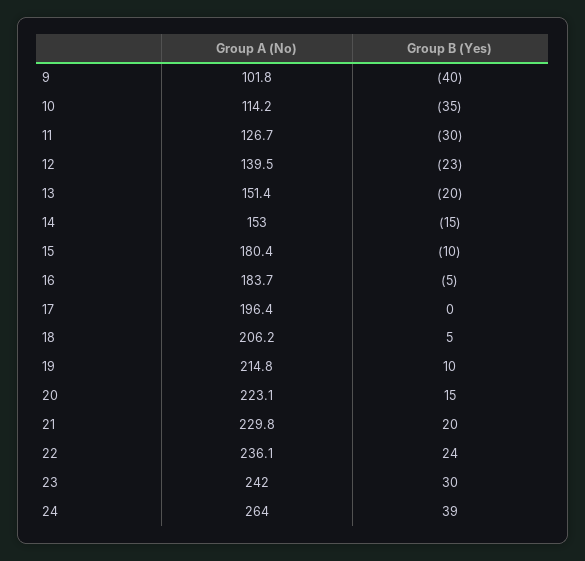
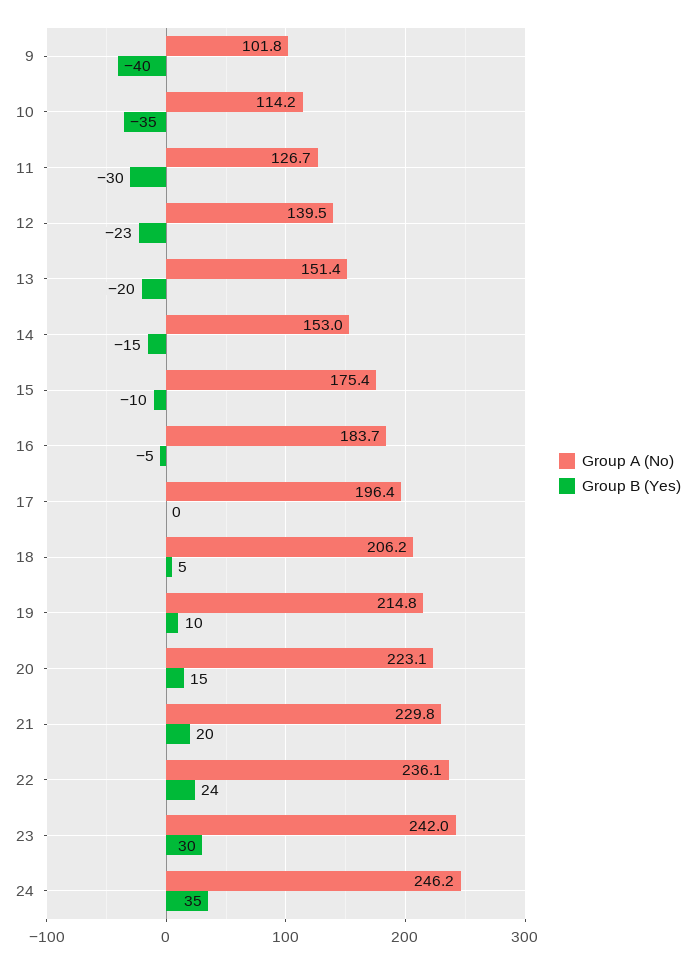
Group A (No), 15: 180.4 -> 175.4
Group A (No), 24: 264 -> 246.2
Group B (Yes), 24: 39 -> 35

